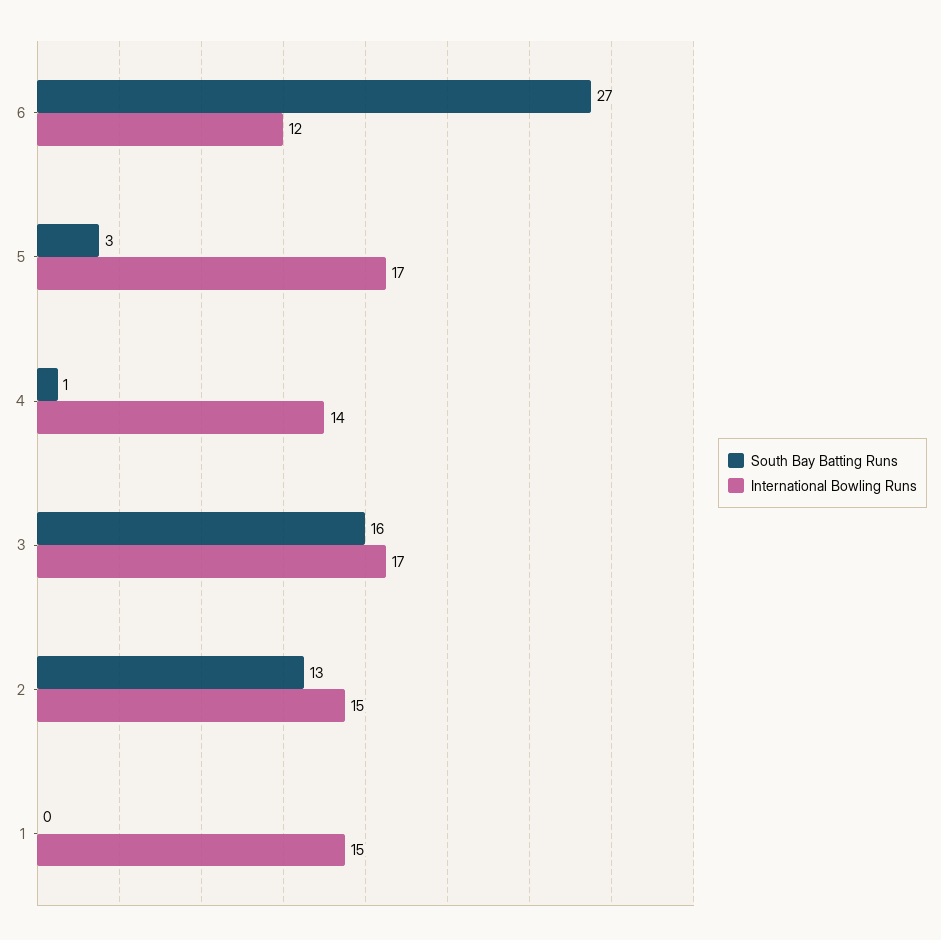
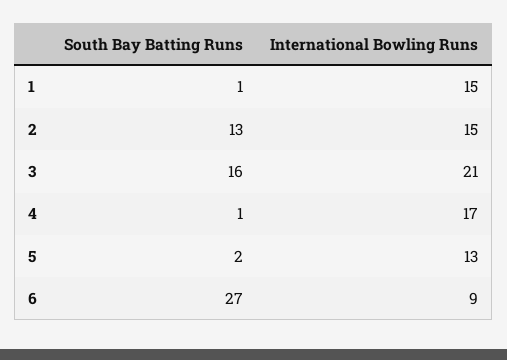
International Bowling Runs, 6: 12 -> 9
South Bay Batting Runs, 5: 3 -> 2
International Bowling Runs, 5: 17 -> 13
International Bowling Runs, 4: 14 -> 17
International Bowling Runs, 3: 17 -> 21
South Bay Batting Runs, 1: 0 -> 1

